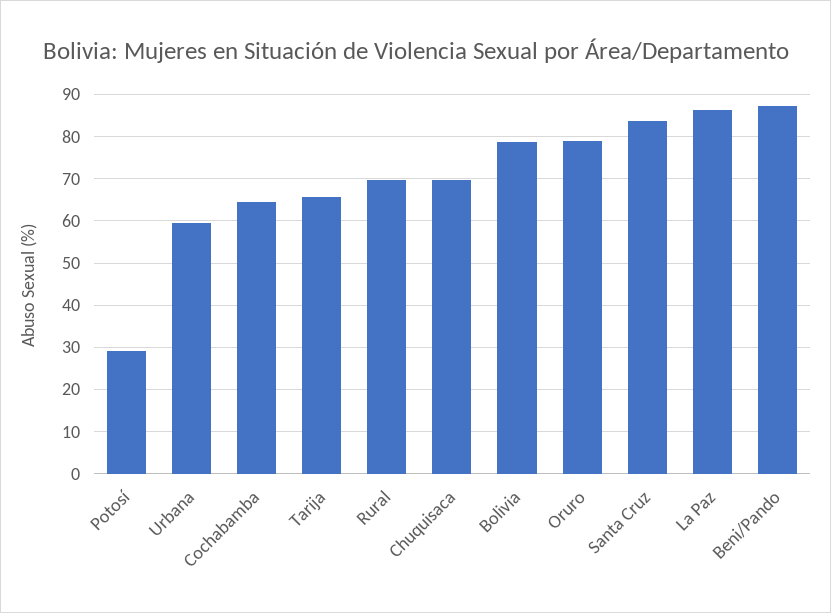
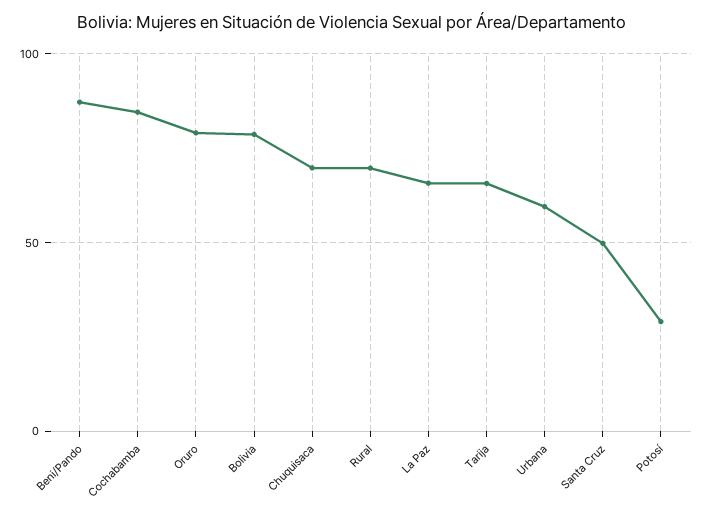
Cochabamba: 64 -> 85
Santa Cruz: 84 -> 50
La Paz: 86 -> 65

